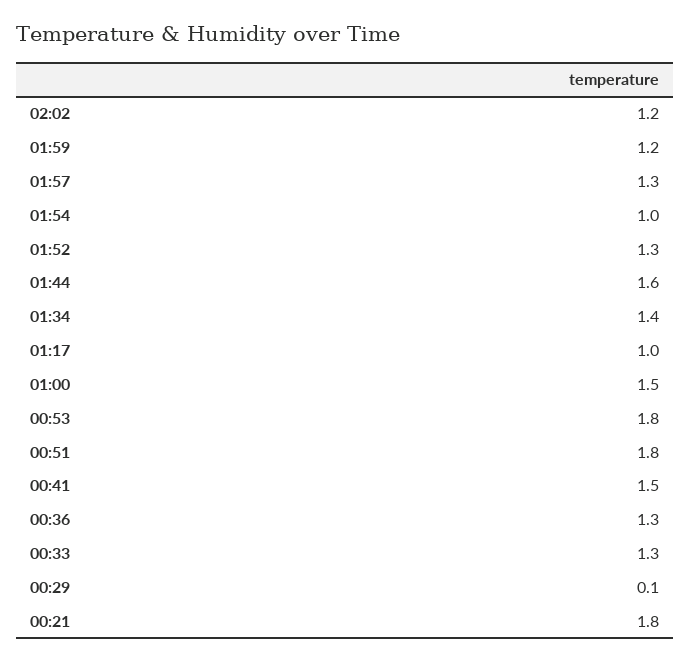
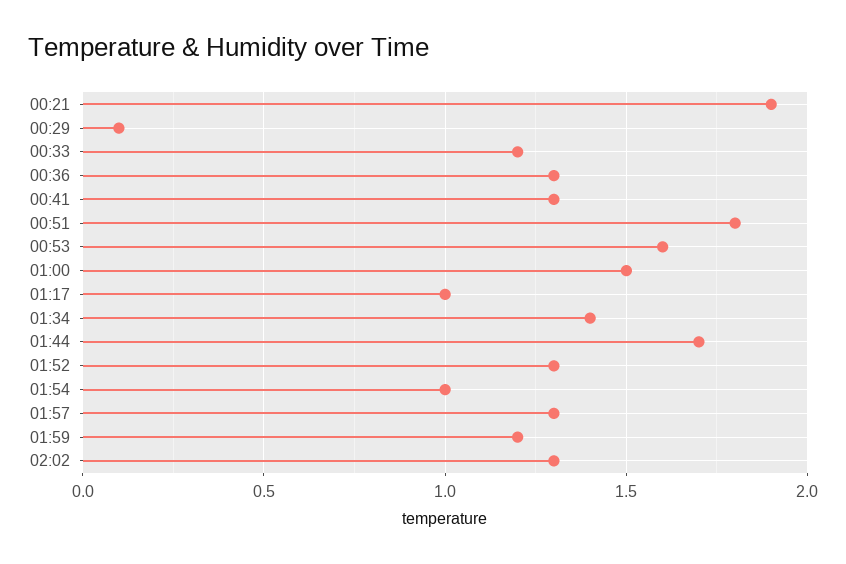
02:02: 1.2 -> 1.3
01:44: 1.6 -> 1.7
00:53: 1.8 -> 1.6
00:41: 1.5 -> 1.3
00:33: 1.3 -> 1.2
00:21: 1.8 -> 1.9

